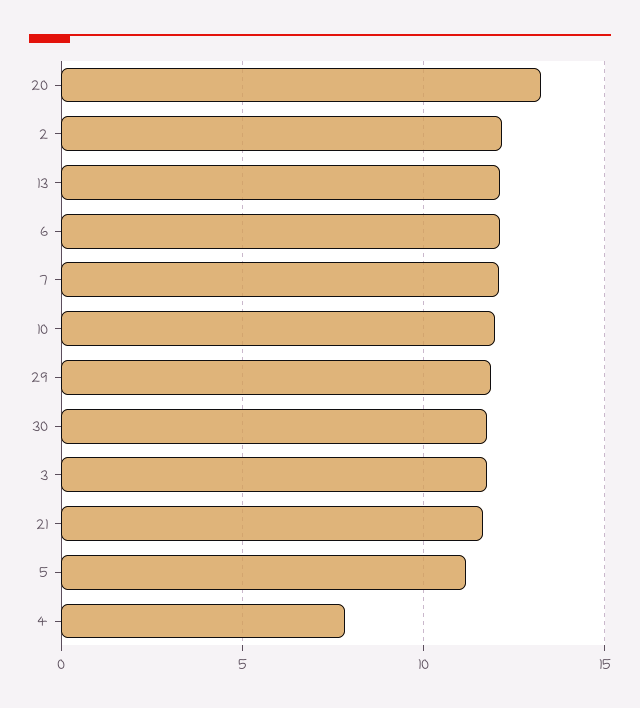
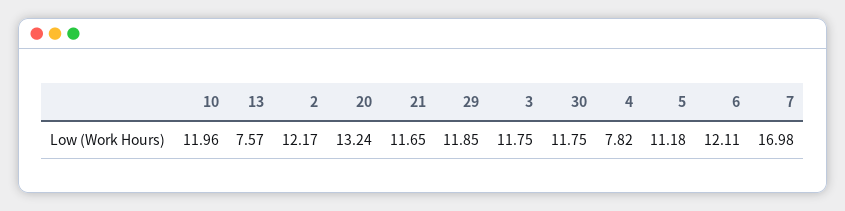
13: 12 -> 7.57
7: 12 -> 16.98

